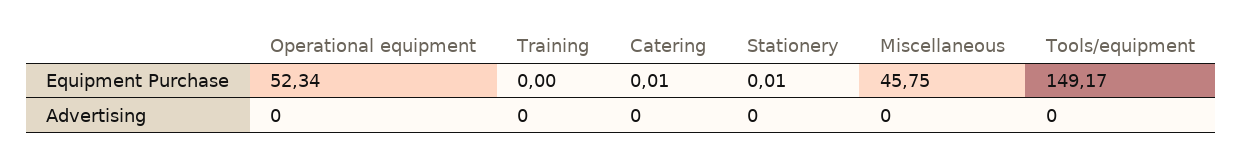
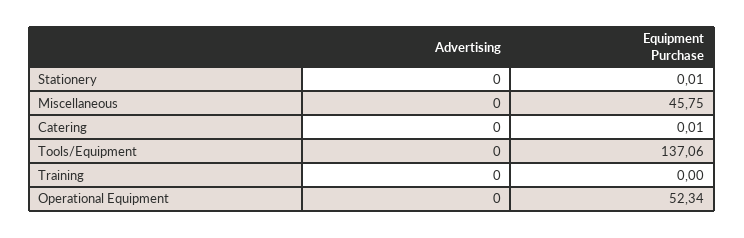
Tools/equipment, Equipment Purchase: 149.17 -> 137.06

